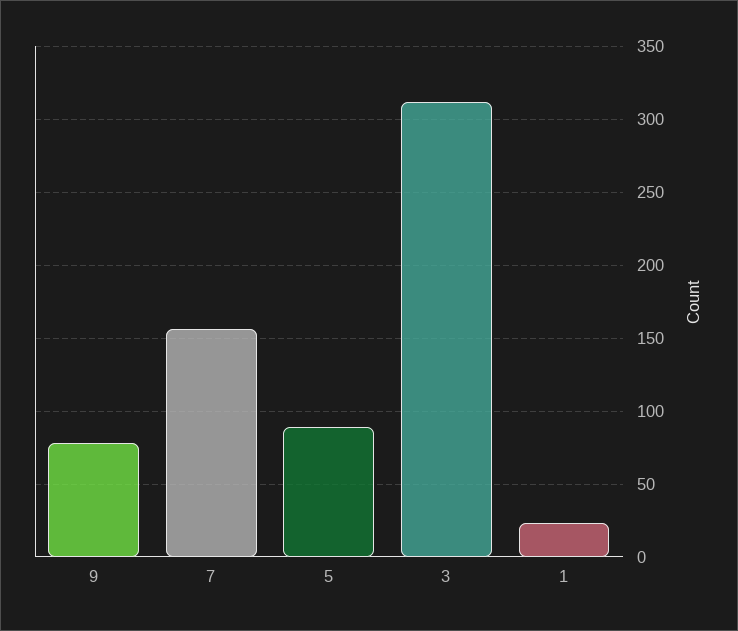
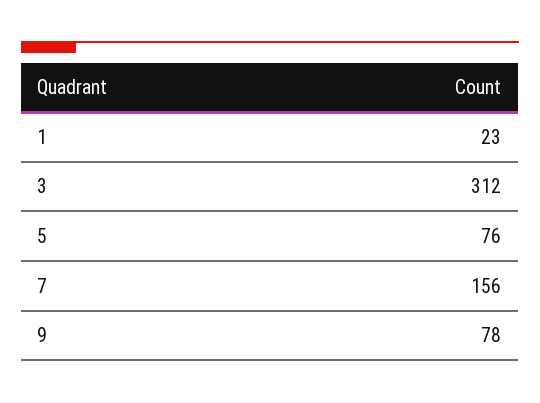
5: 90 -> 76

